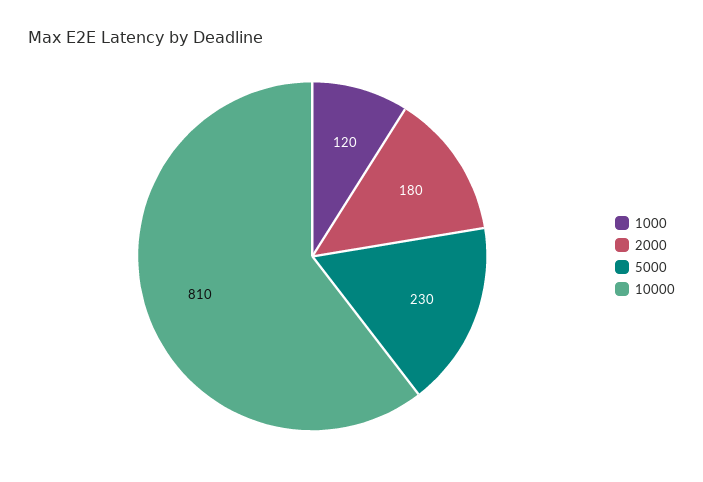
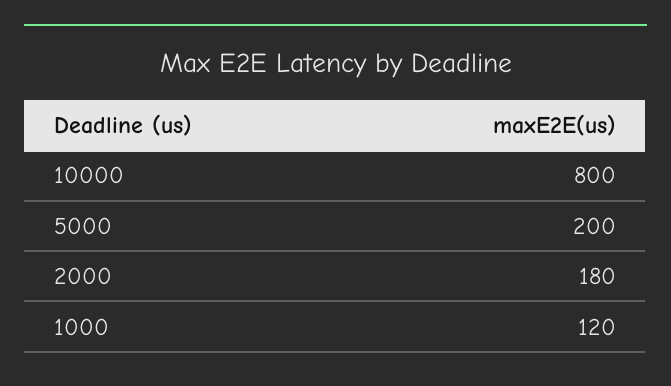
5000: 230 -> 200
10000: 810 -> 800

